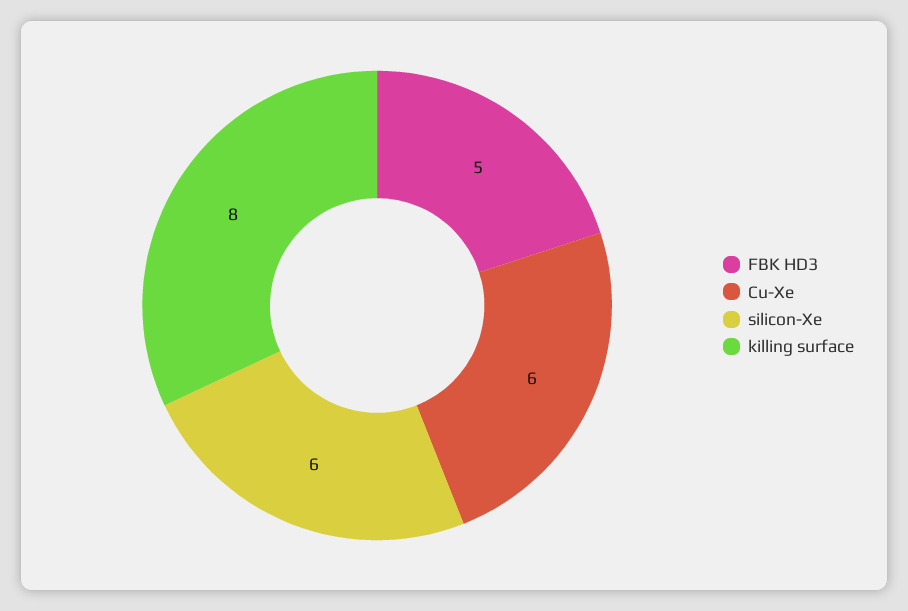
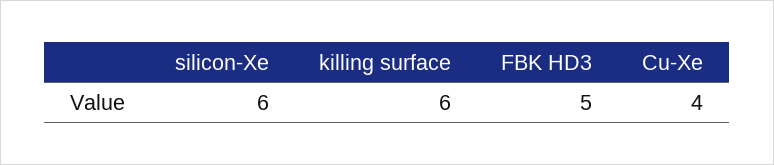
Cu-Xe: 6 -> 4
killing surface: 8 -> 6

